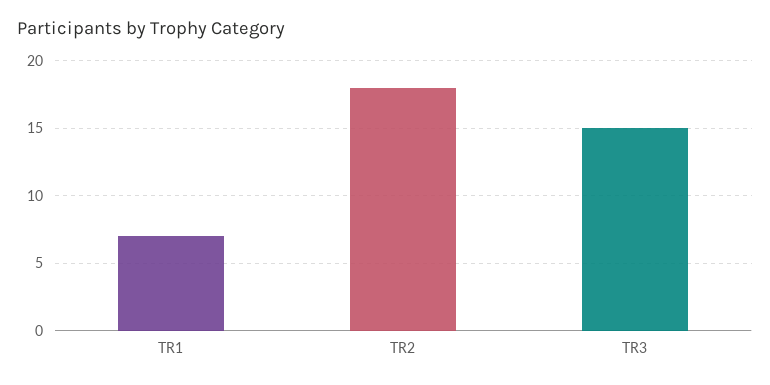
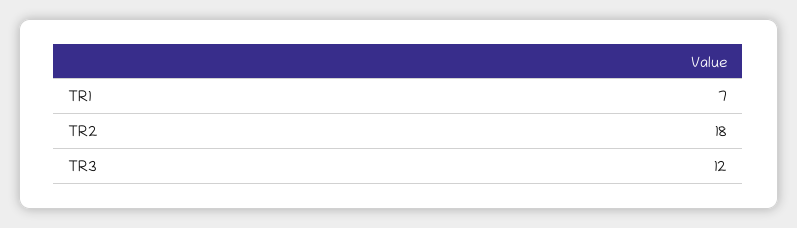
TR3: 15 -> 12

